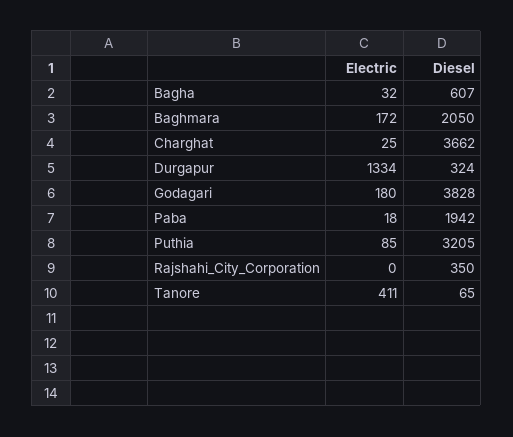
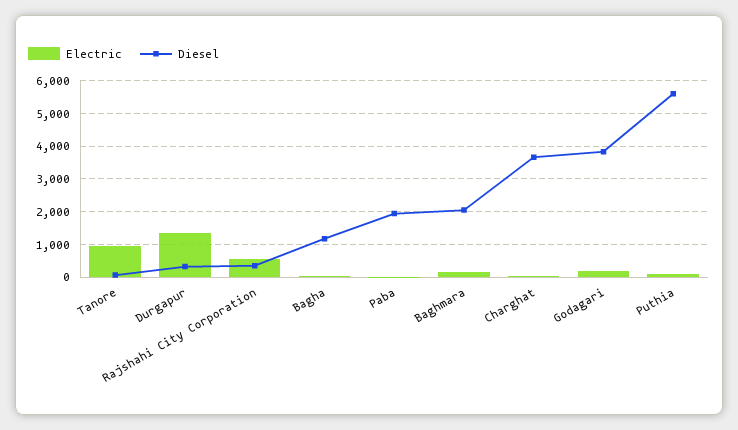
Diesel, Bagha: 607 -> 1200
Diesel, Puthia: 3205 -> 5600
Electric, Rajshahi_City_Corporation: 0 -> 600
Electric, Tanore: 411 -> 1000

